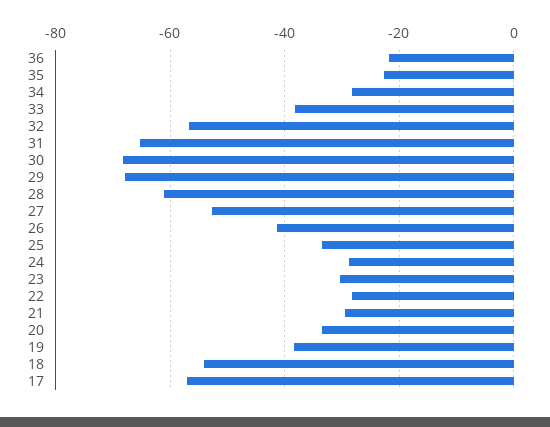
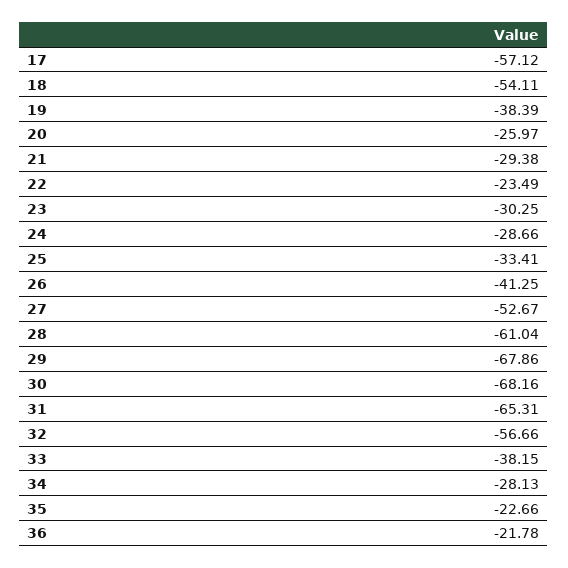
22: -28 -> -23.49
20: -34 -> -25.97

